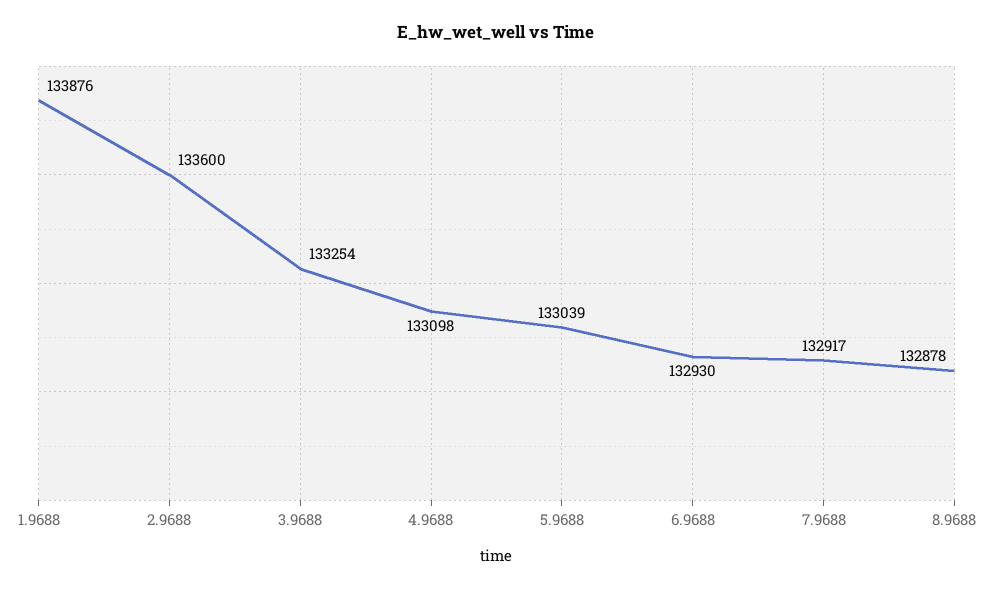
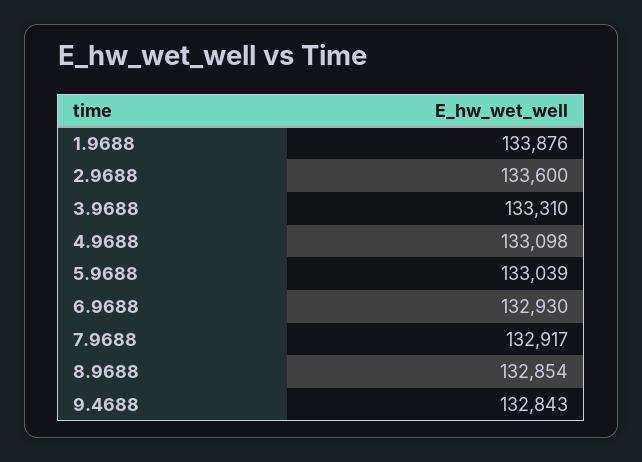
3.9688: 133254 -> 133310
8.9688: 132878 -> 132854
9.4688: none -> 132843

